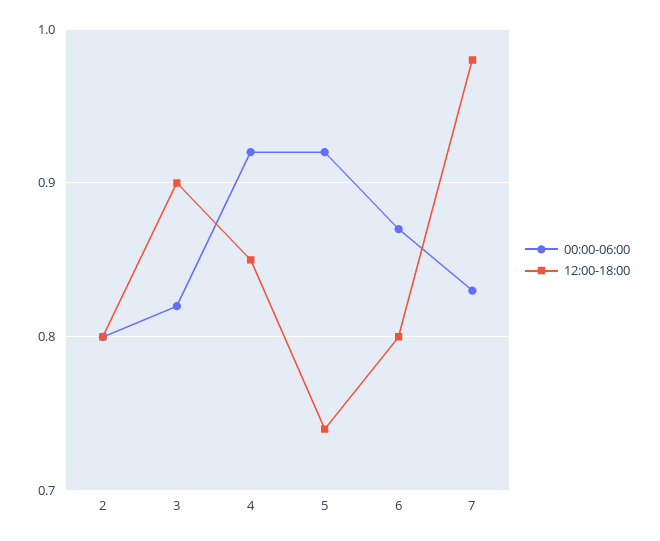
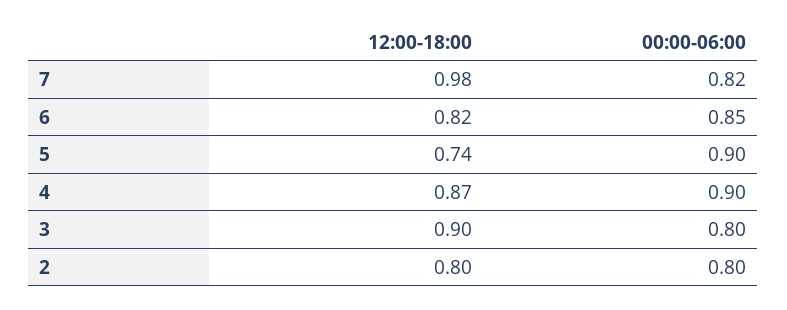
00:00-06:00, 3: 0.82 -> 0.8
00:00-06:00, 4: 0.92 -> 0.9
12:00-18:00, 4: 0.85 -> 0.87
00:00-06:00, 5: 0.92 -> 0.9
00:00-06:00, 6: 0.87 -> 0.85
12:00-18:00, 6: 0.8 -> 0.82
00:00-06:00, 7: 0.83 -> 0.82

